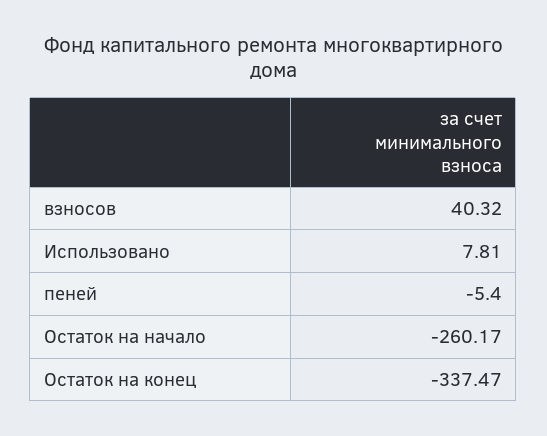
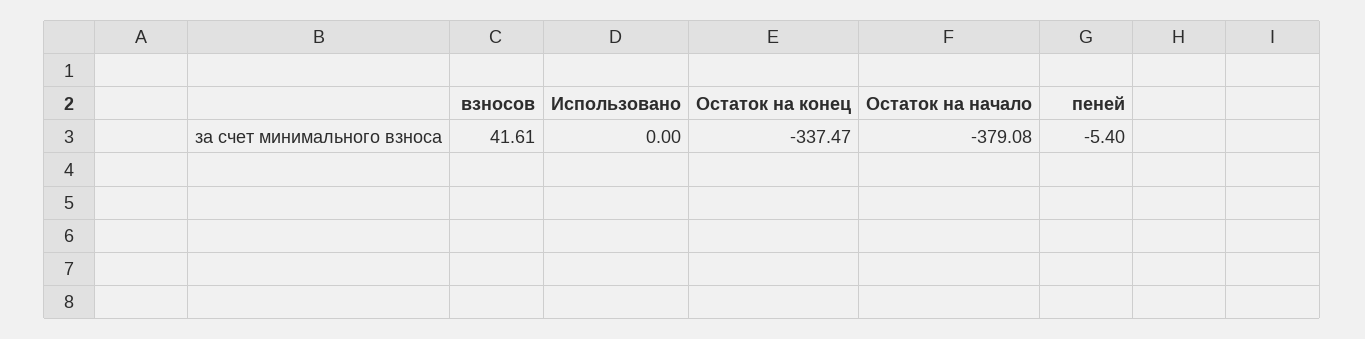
взносов: 40.32 -> 41.61
Использовано: 7.81 -> 0
Остаток на начало: -260.17 -> -379.08

